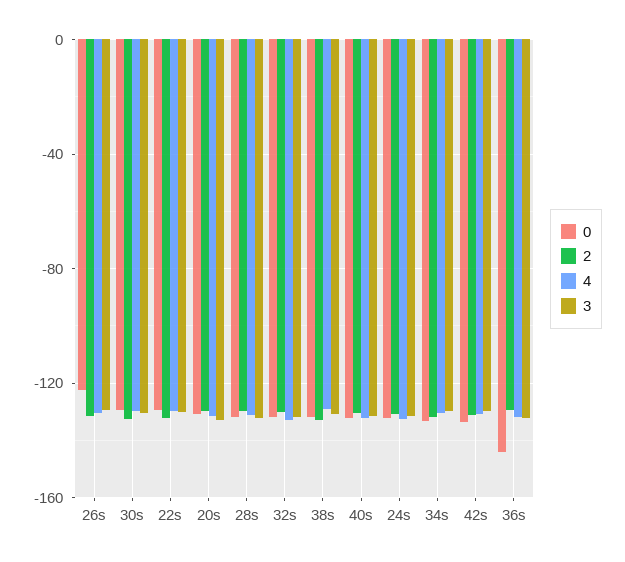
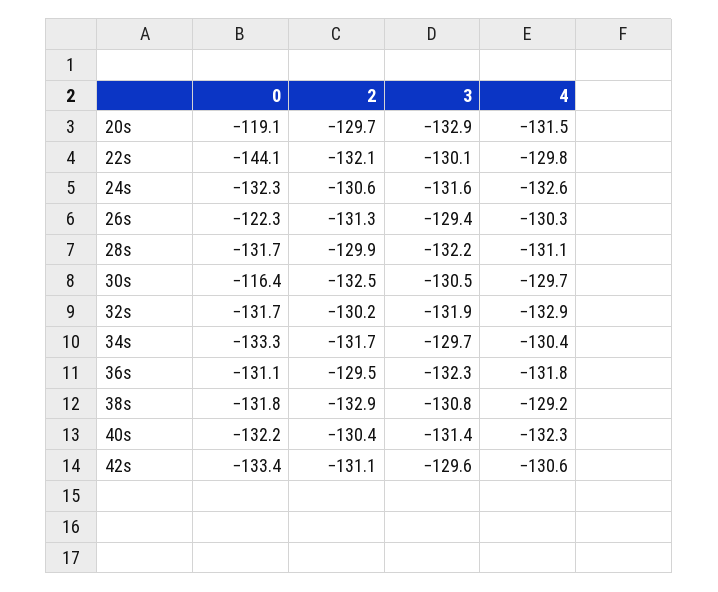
0, 30s: -130 -> -116.4
0, 22s: -130 -> -144.1
0, 20s: -130 -> -119.1
0, 36s: -145 -> -131.1

